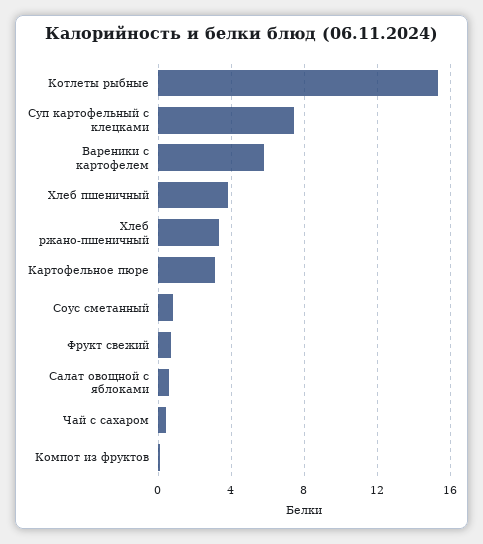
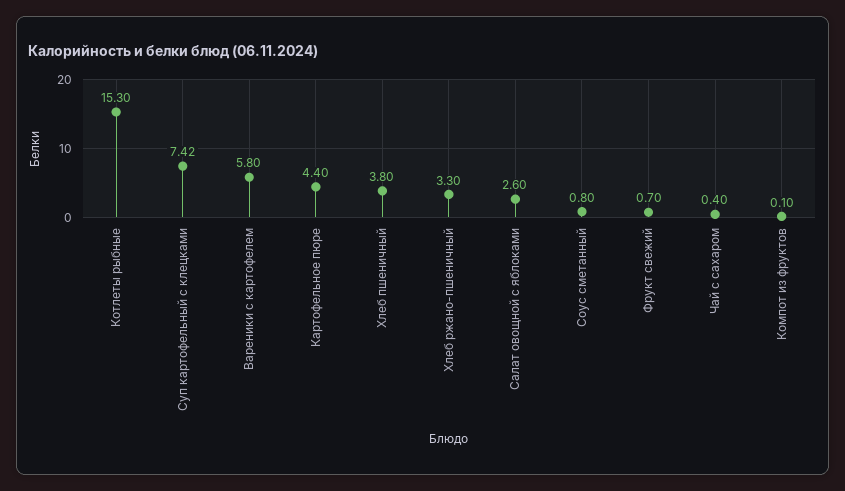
Картофельное пюре: 3 -> 4.4
Салат овощной с яблоками: 0.5 -> 2.6

